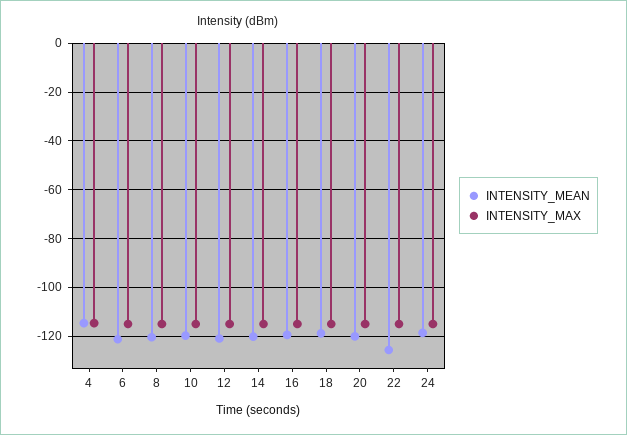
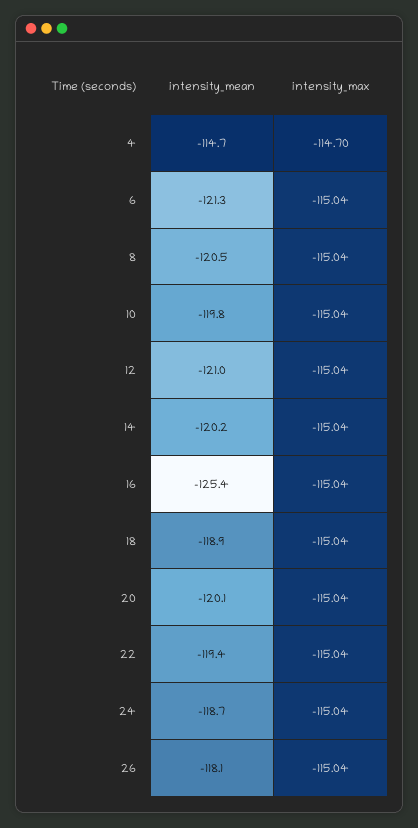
INTENSITY_MEAN, 16: -120 -> -125.4
INTENSITY_MEAN, 22: -125 -> -119.4
INTENSITY_MEAN, 26: none -> -118.1
INTENSITY_MAX, 26: none -> -115.04

